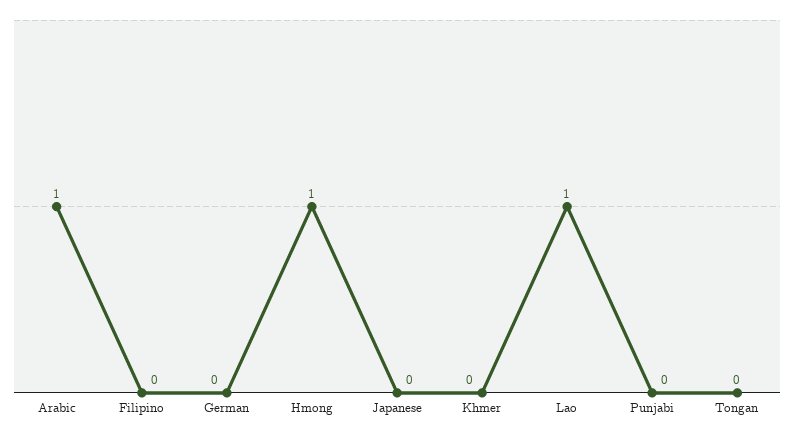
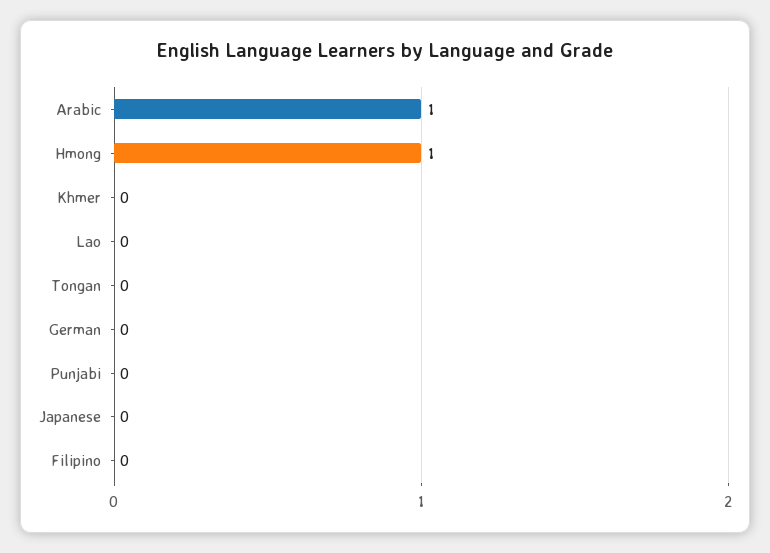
Lao: 1 -> 0

